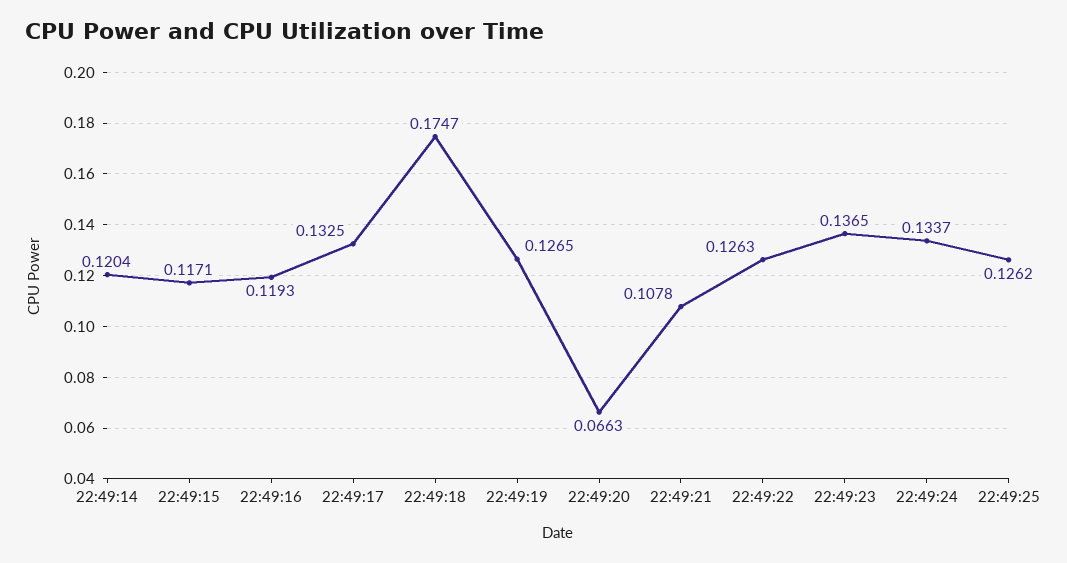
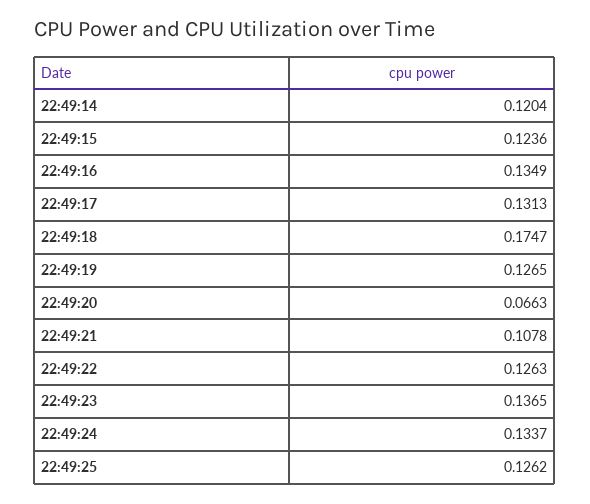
22:49:15: 0.1171 -> 0.1236
22:49:16: 0.1193 -> 0.1349
22:49:17: 0.1325 -> 0.1313

